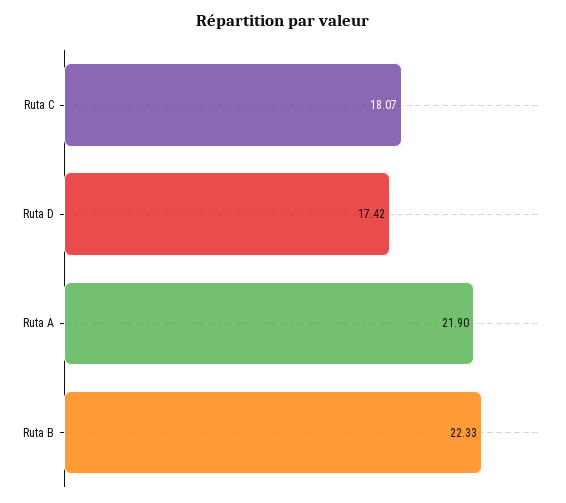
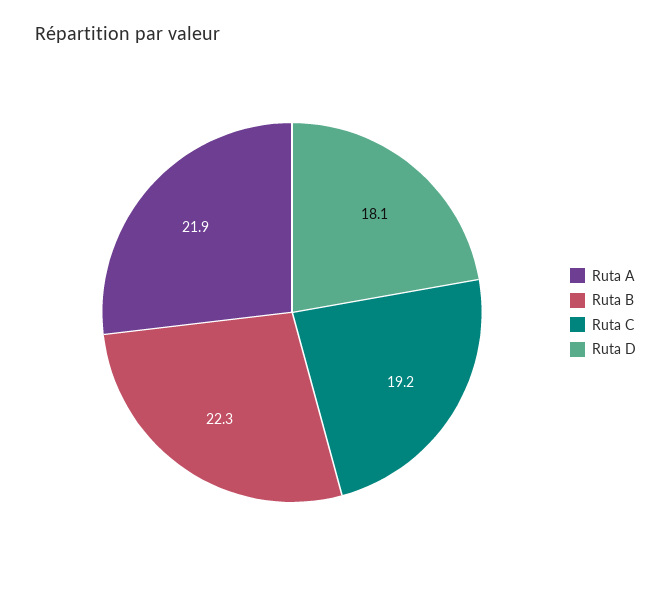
Ruta C: 18.07 -> 19.2
Ruta D: 17.42 -> 18.1

